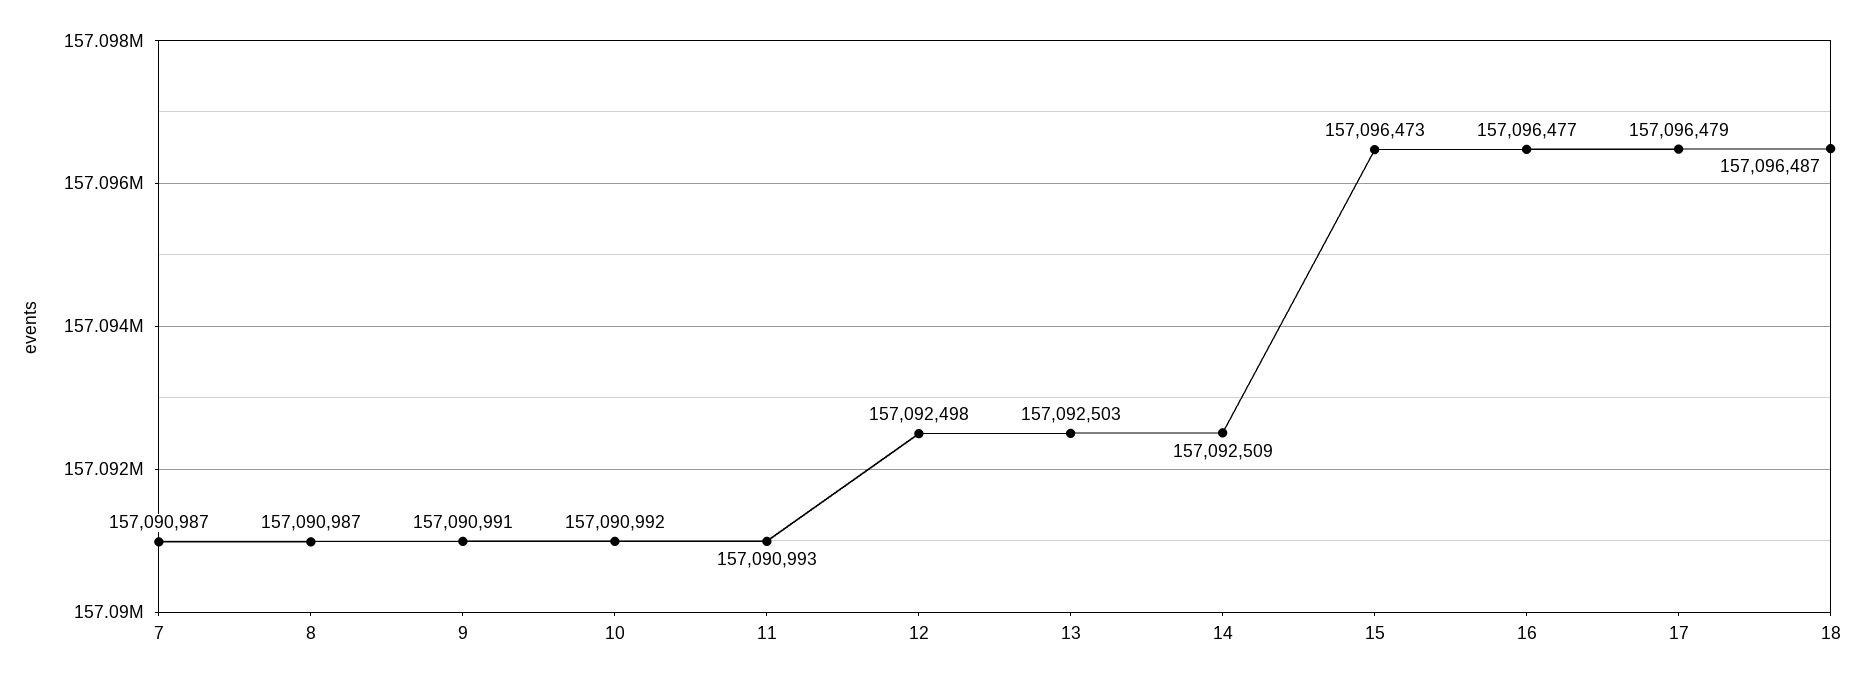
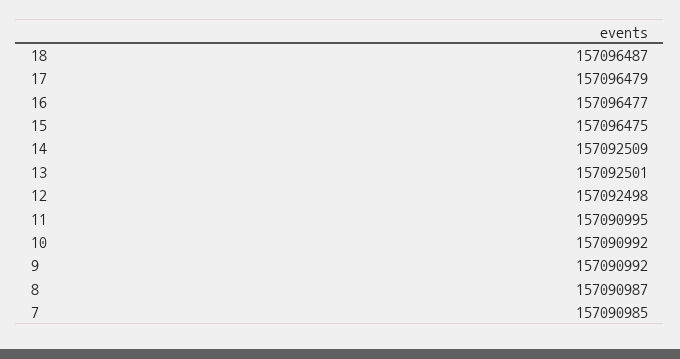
7: 157090987 -> 157090985
9: 157090991 -> 157090992
11: 157090993 -> 157090995
13: 157092503 -> 157092501
15: 157096473 -> 157096475

